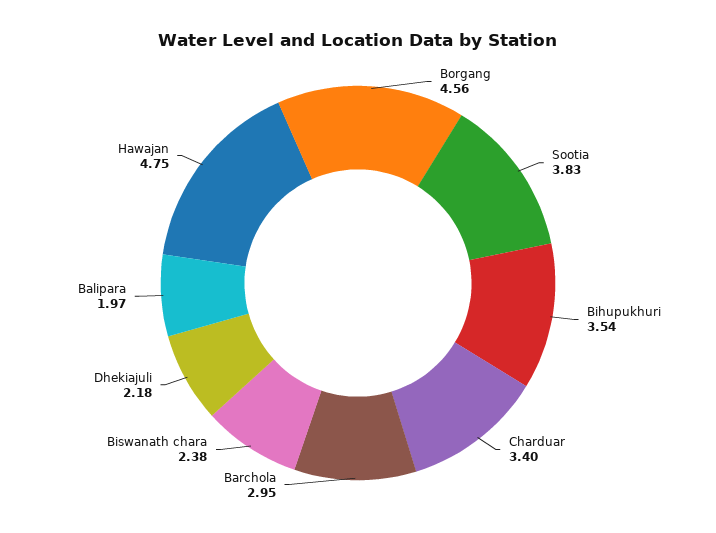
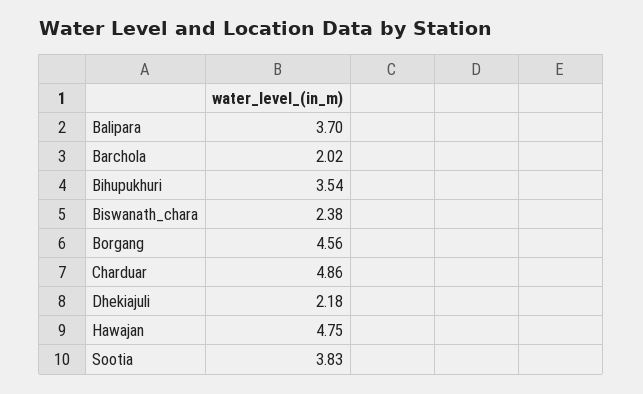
Charduar: 3.4 -> 4.86
Barchola: 2.95 -> 2.02
Balipara: 1.97 -> 3.7

